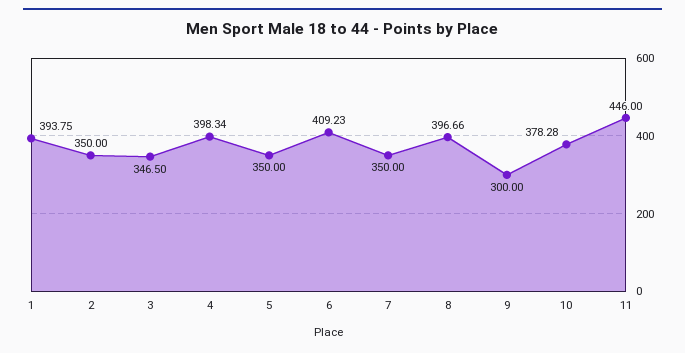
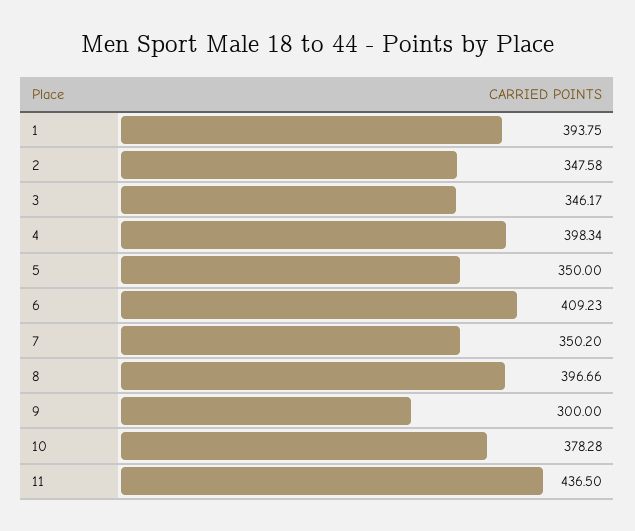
2: 350 -> 347.58
3: 346.5 -> 346.17
7: 350 -> 350.2
11: 446 -> 436.5

